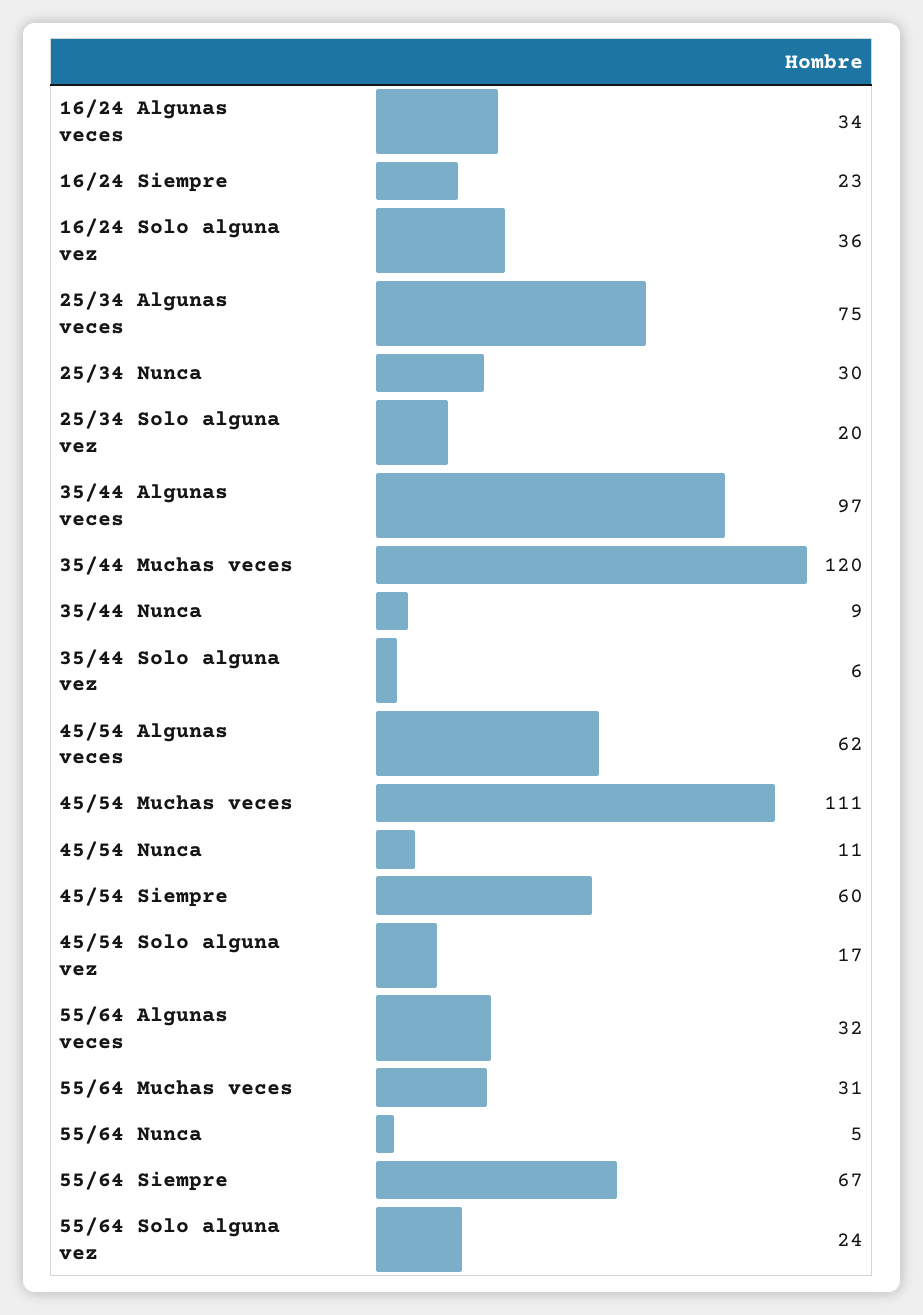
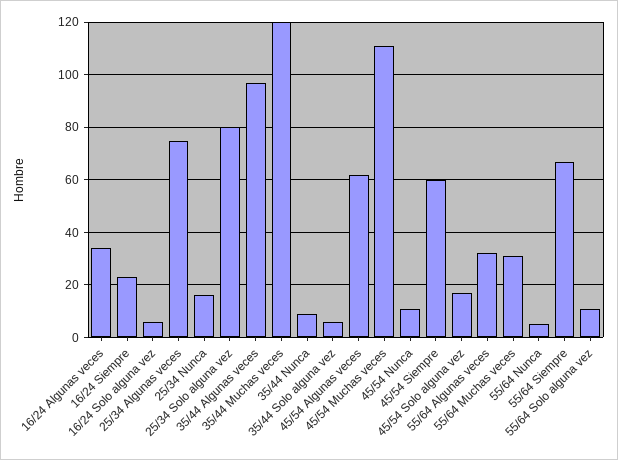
16/24 Solo alguna vez: 36 -> 5
25/34 Nunca: 30 -> 15
25/34 Solo alguna vez: 20 -> 80
55/64 Solo alguna vez: 24 -> 10

